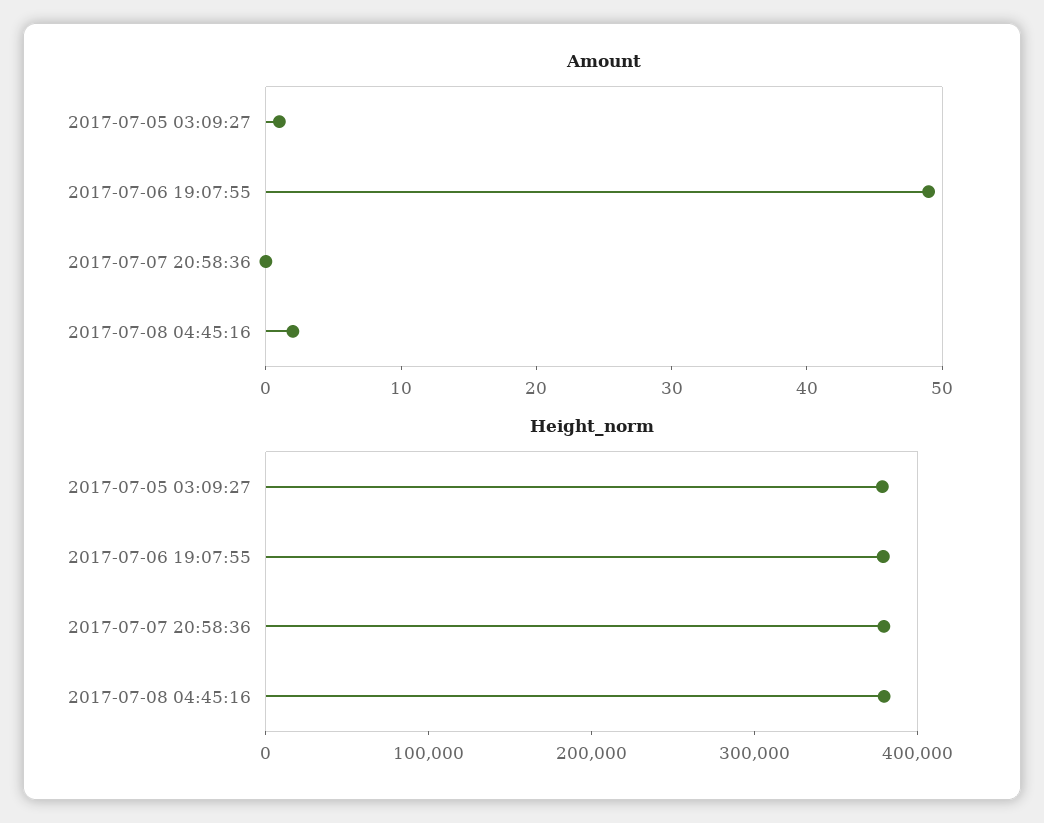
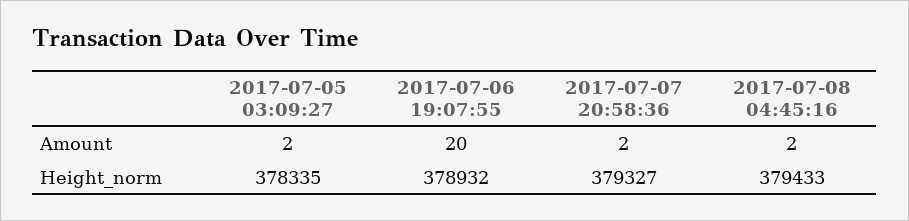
Amount, 2017-07-05 03:09:27: 1 -> 2
Amount, 2017-07-06 19:07:55: 49 -> 20
Amount, 2017-07-07 20:58:36: 0 -> 2

